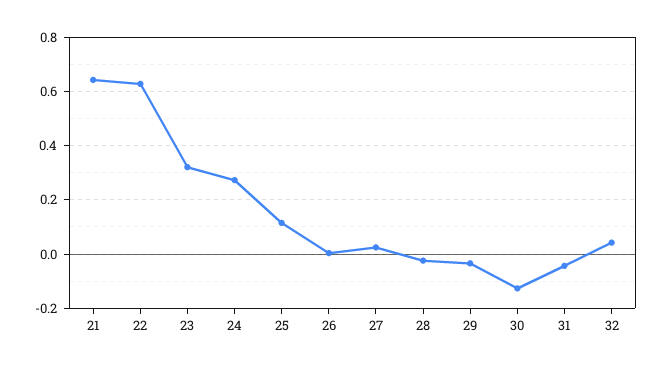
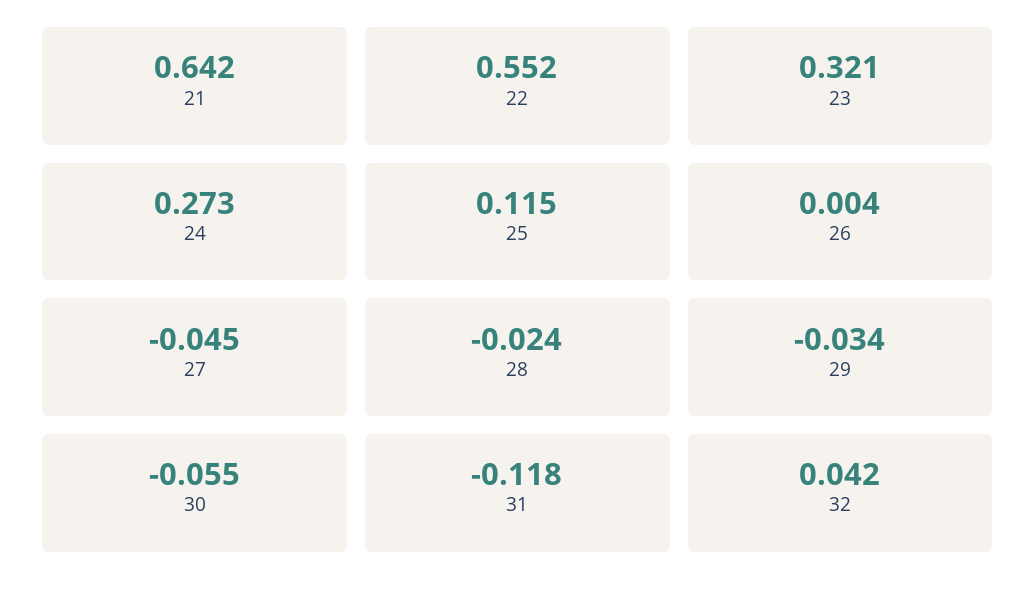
22: 0.625 -> 0.552
27: 0.025 -> -0.045
30: -0.125 -> -0.055
31: -0.05 -> -0.118

